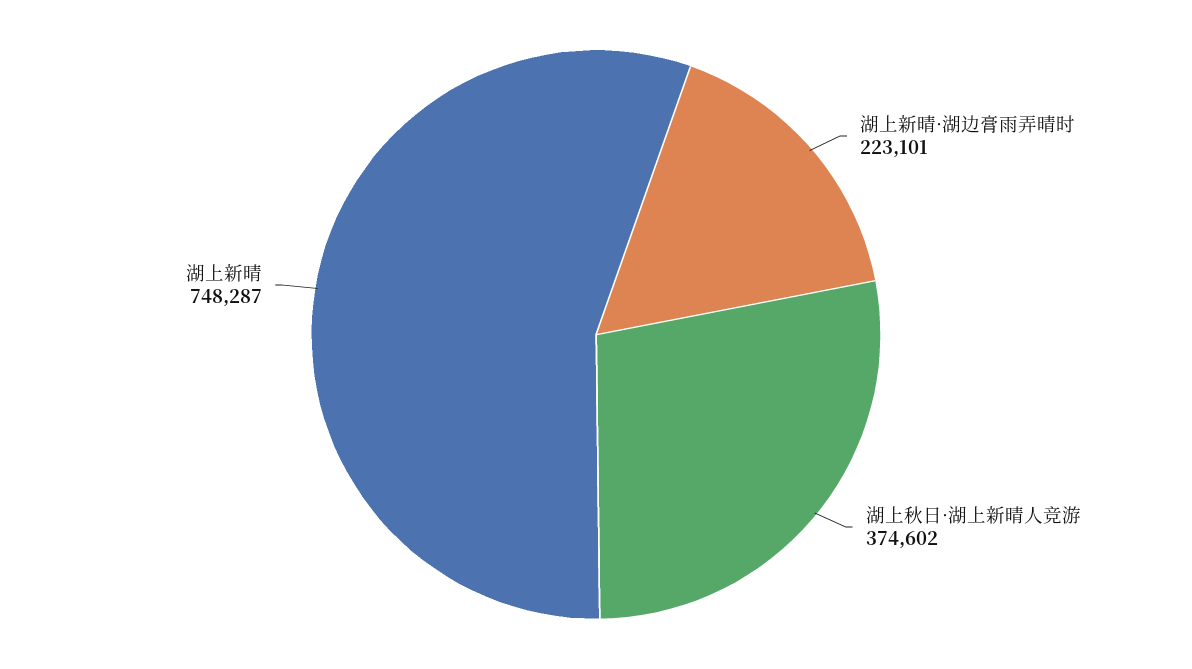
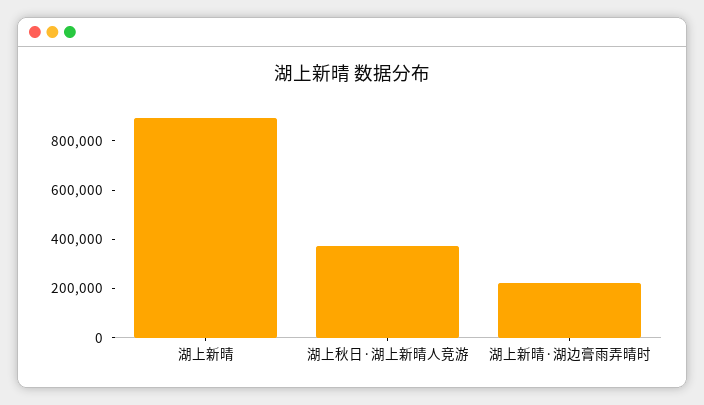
湖上新晴: 748287 -> 900000

